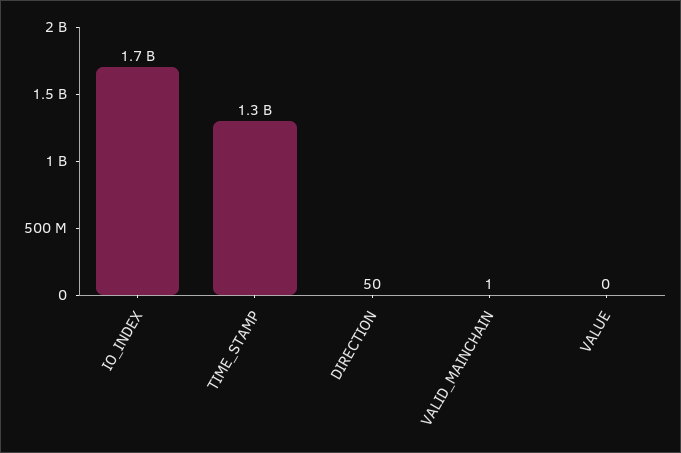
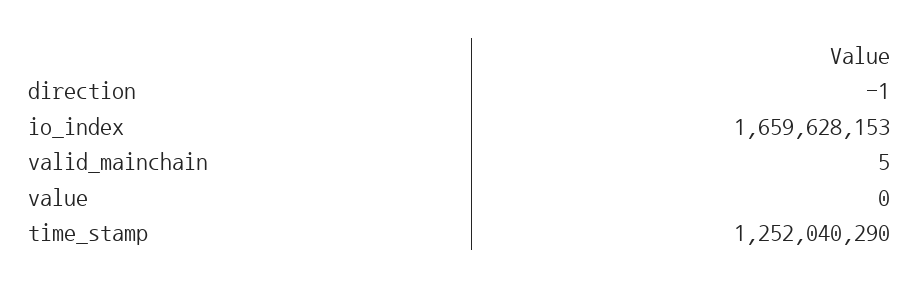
DIRECTION: 50 -> -1
VALID_MAINCHAIN: 1 -> 5

